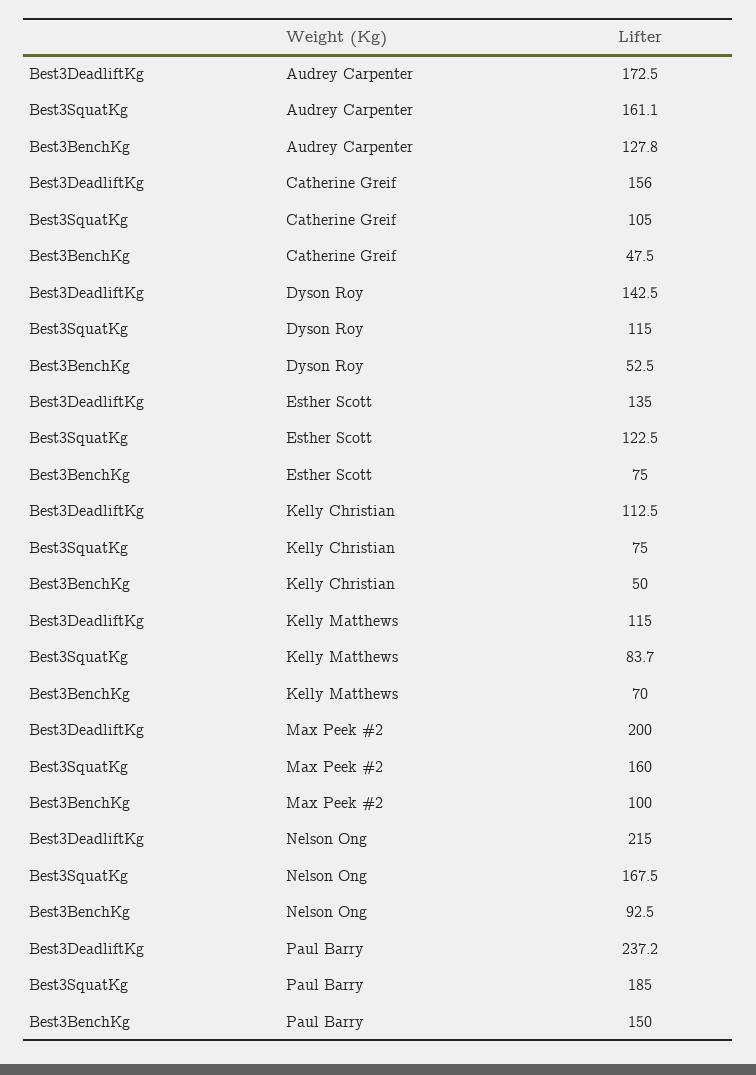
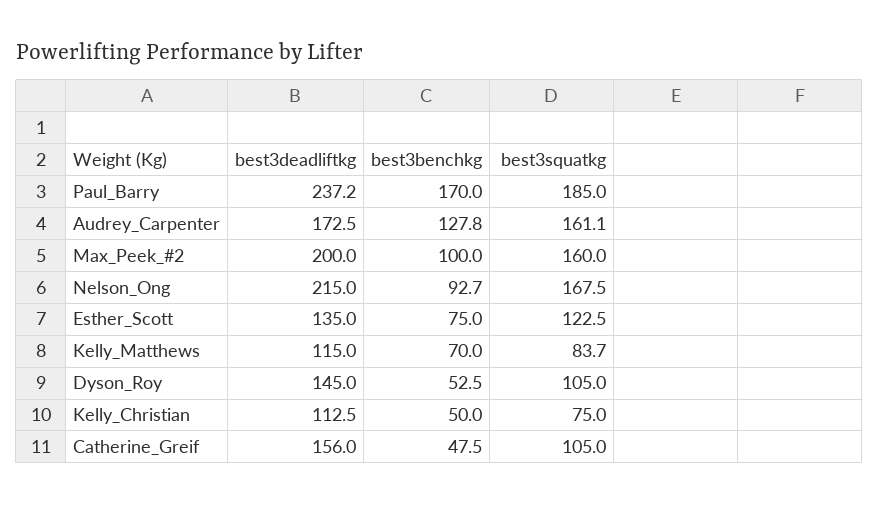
Best3DeadliftKg, Dyson Roy: 142.5 -> 145
Best3SquatKg, Dyson Roy: 115 -> 105
Best3BenchKg, Nelson Ong: 92.5 -> 92.7
Best3BenchKg, Paul Barry: 150 -> 170

